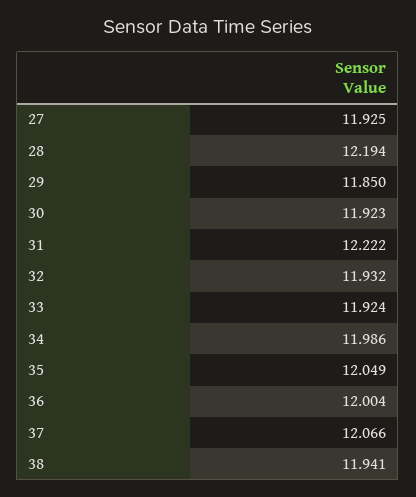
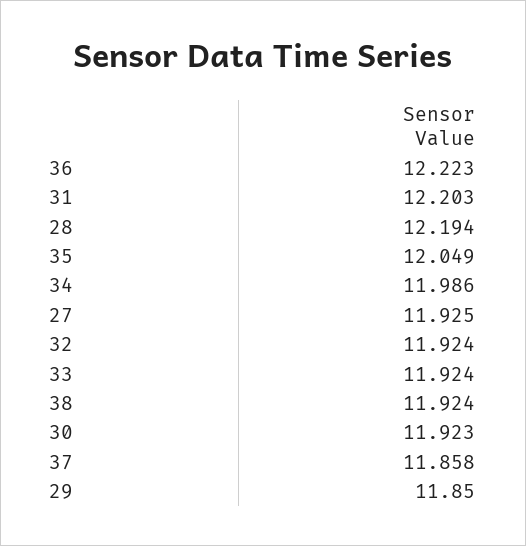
31: 12.222 -> 12.203
32: 11.932 -> 11.924
36: 12.004 -> 12.223
37: 12.066 -> 11.858
38: 11.941 -> 11.924

